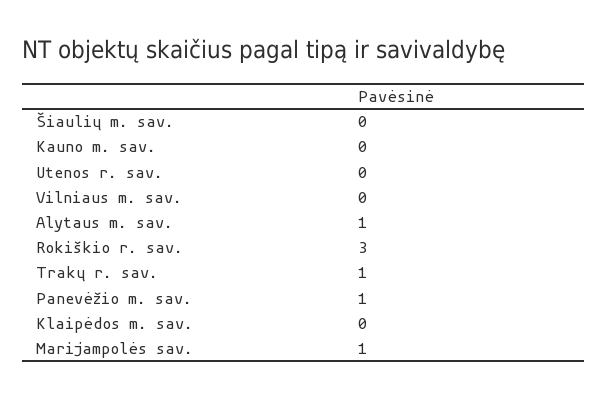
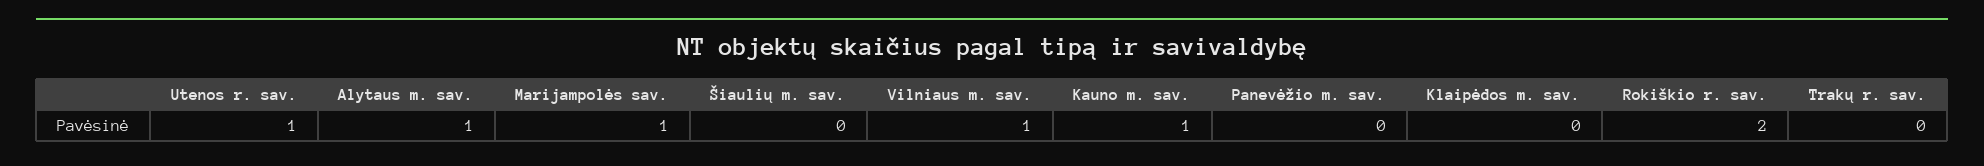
Kauno m. sav.: 0 -> 1
Utenos r. sav.: 0 -> 1
Vilniaus m. sav.: 0 -> 1
Rokiškio r. sav.: 3 -> 2
Trakų r. sav.: 1 -> 0
Panevėžio m. sav.: 1 -> 0

